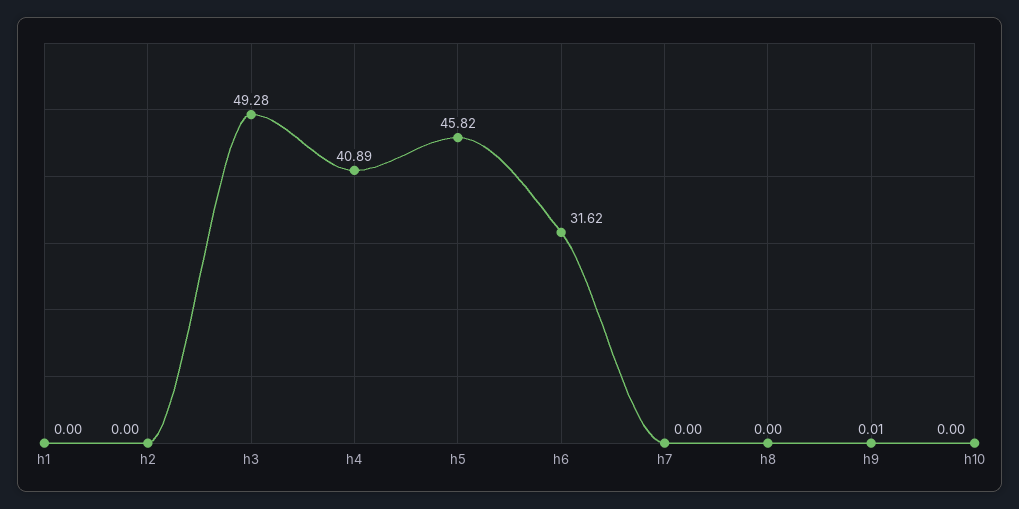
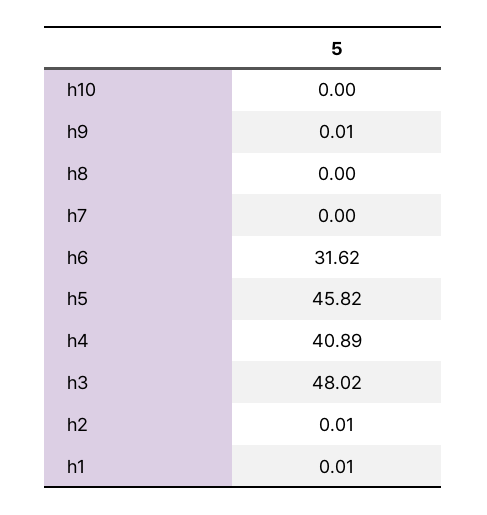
h1: 0 -> 0.01
h2: 0 -> 0.01
h3: 49.28 -> 48.02

